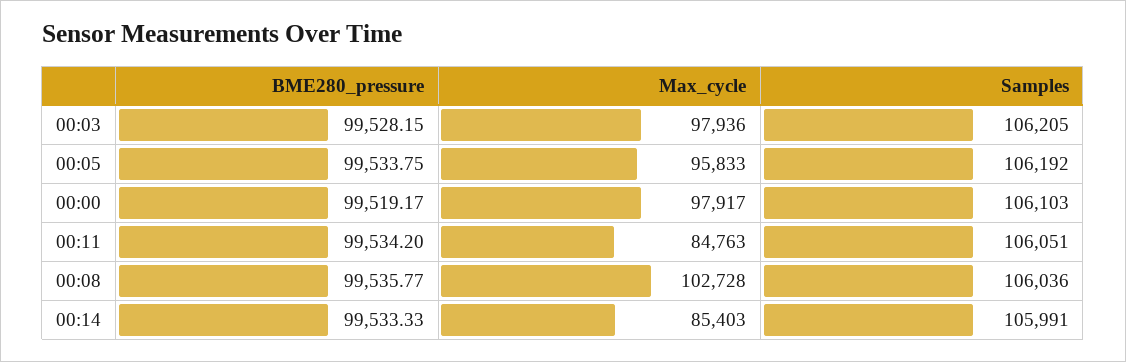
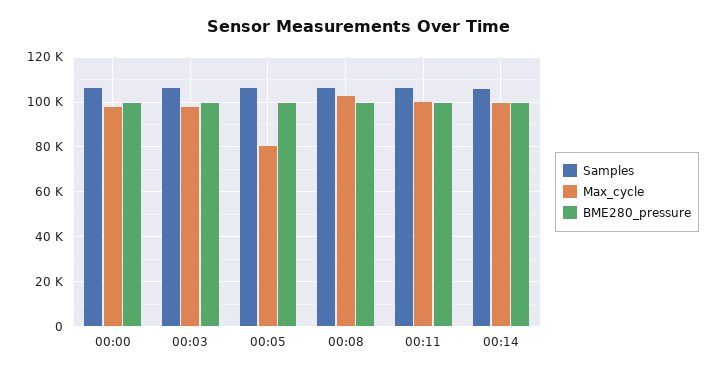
Max_cycle, 00:05: 95833 -> 80000
Max_cycle, 00:11: 84763 -> 100000
Max_cycle, 00:14: 85403 -> 100000

